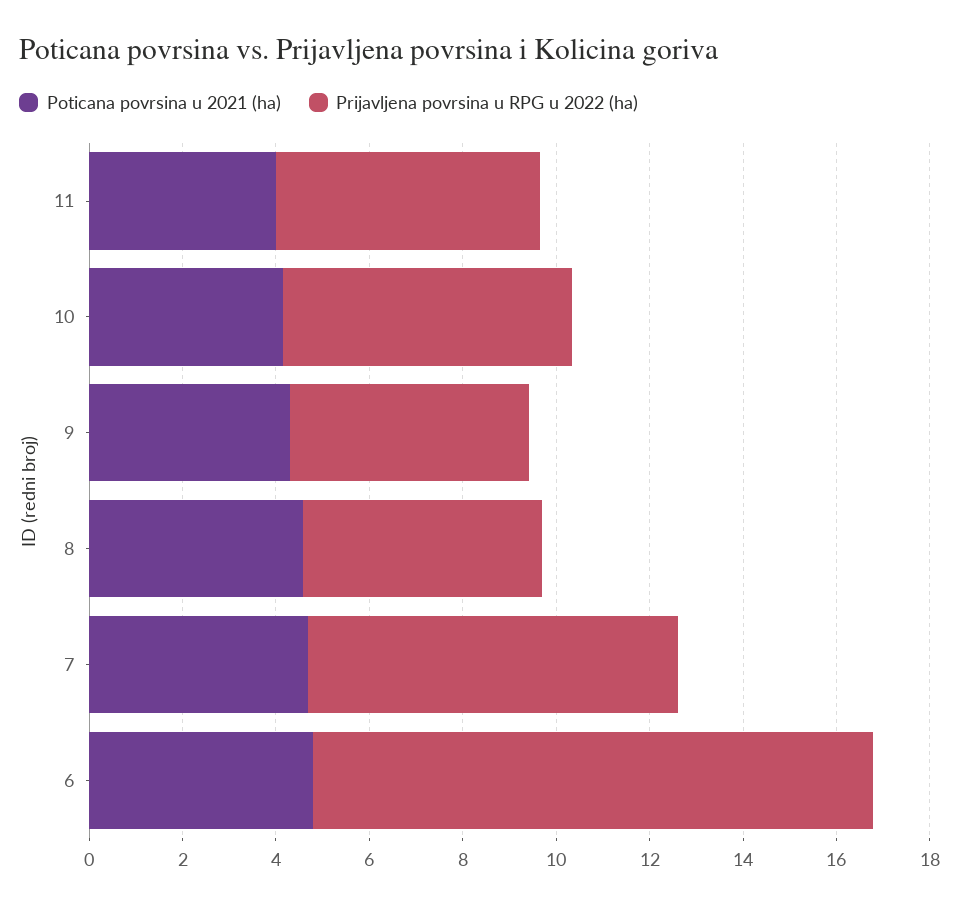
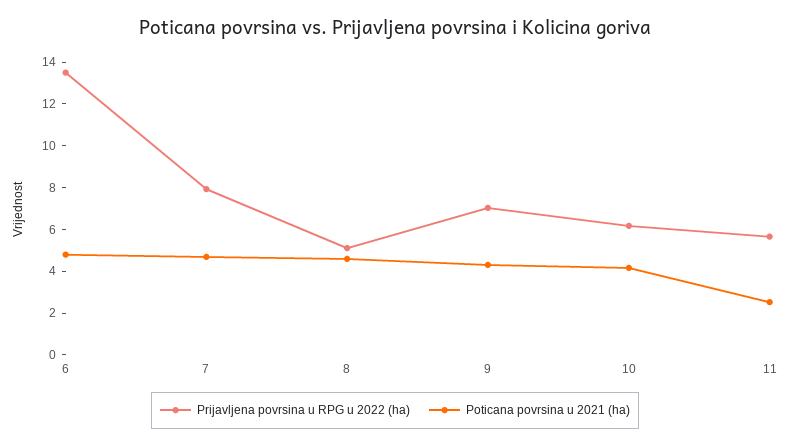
Poticana povrsina u 2021 (ha), 11: 4 -> 2.5
Prijavljena povrsina u RPG u 2022 (ha), 9: 5 -> 7
Prijavljena povrsina u RPG u 2022 (ha), 6: 12 -> 13.5

